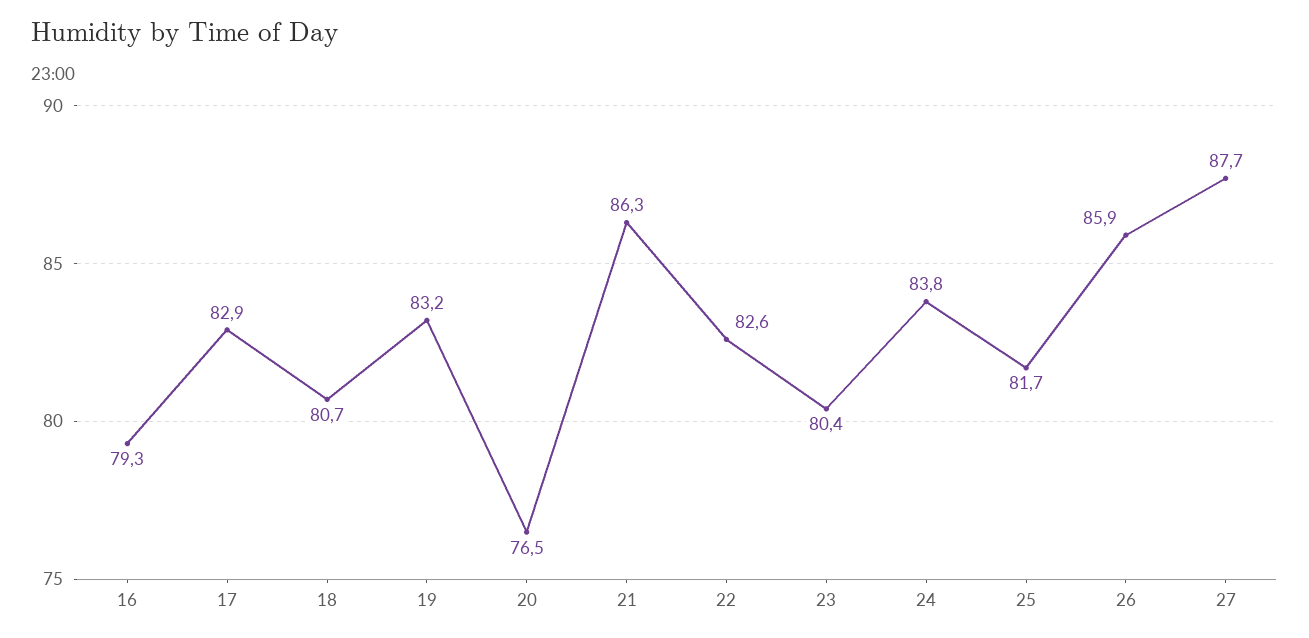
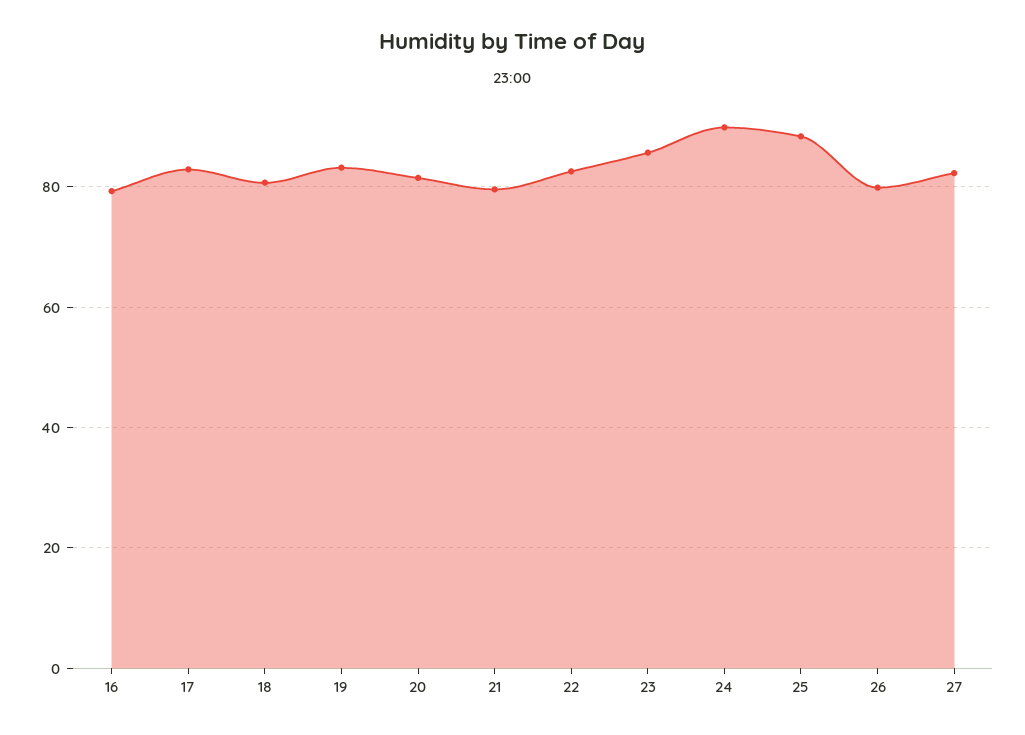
20: 76.5 -> 82
21: 86.3 -> 80
23: 80.4 -> 86
24: 83.8 -> 90
25: 81.7 -> 88
26: 85.9 -> 80
27: 87.7 -> 82

